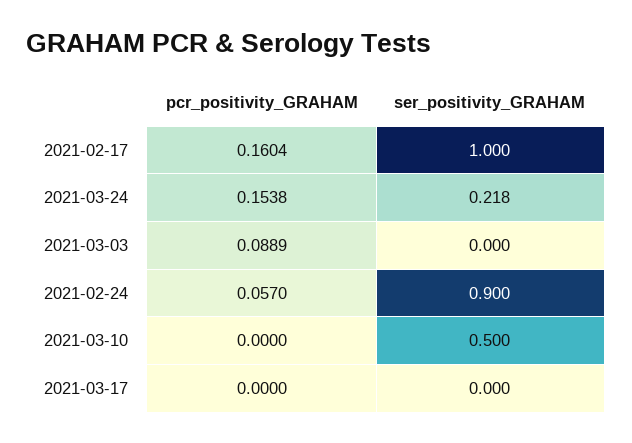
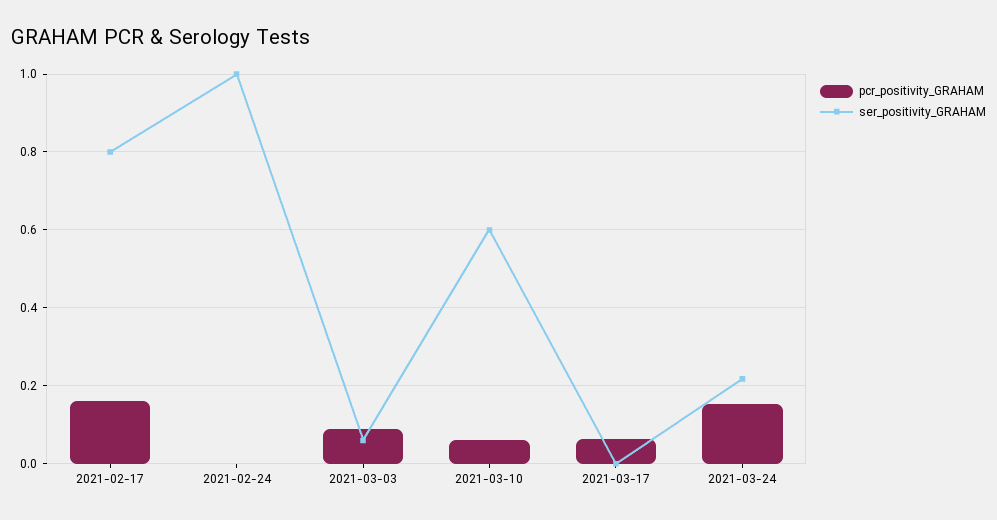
ser_positivity_GRAHAM, 2021-02-17: 1 -> 0.8
ser_positivity_GRAHAM, 2021-03-03: 0 -> 0.06
pcr_positivity_GRAHAM, 2021-02-24: 0.057 -> 0
ser_positivity_GRAHAM, 2021-02-24: 0.9 -> 1
pcr_positivity_GRAHAM, 2021-03-10: 0 -> 0.06
ser_positivity_GRAHAM, 2021-03-10: 0.5 -> 0.6
pcr_positivity_GRAHAM, 2021-03-17: 0 -> 0.06

